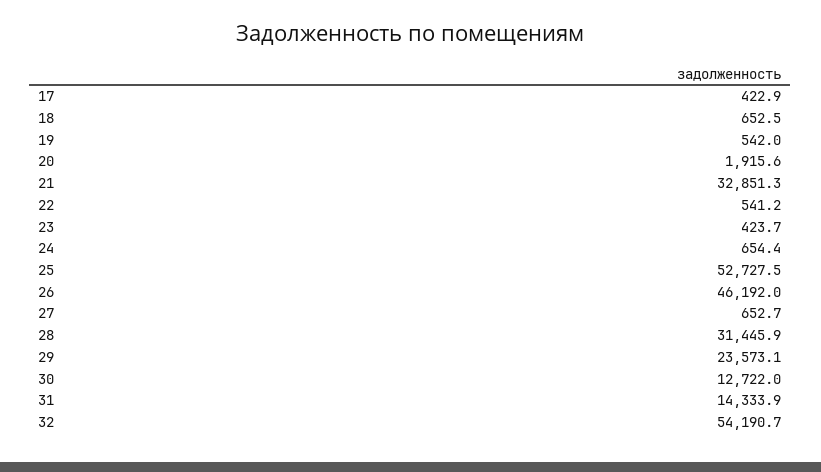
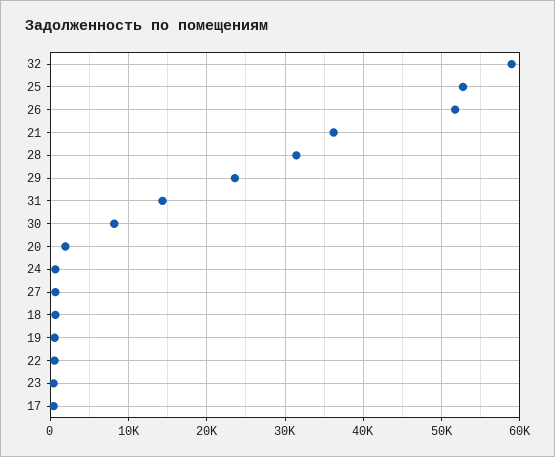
21: 32851.3 -> 36000
26: 46192 -> 52000
30: 12722 -> 8000
32: 54190.7 -> 59000

